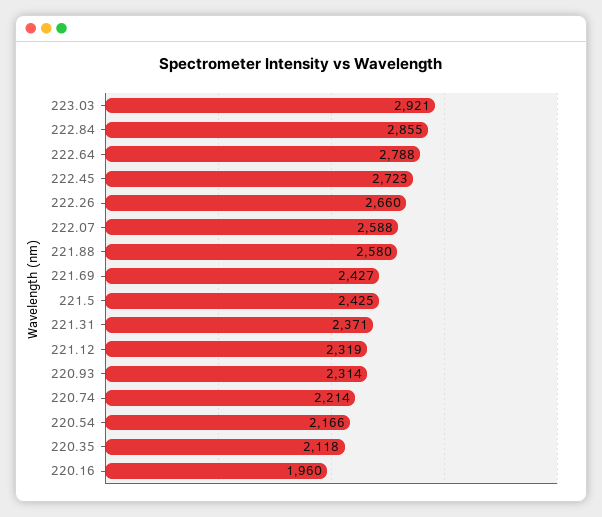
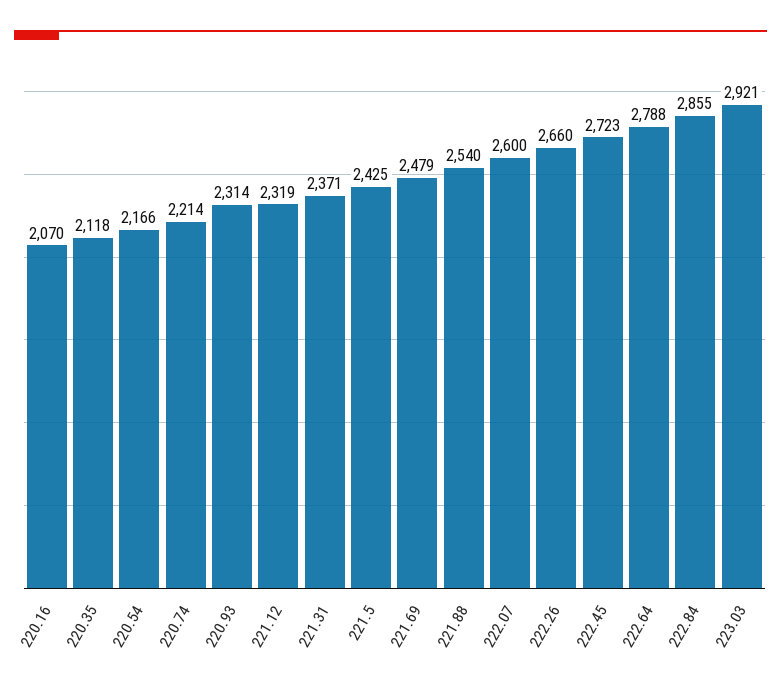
222.07: 2588 -> 2600
221.88: 2580 -> 2540
221.69: 2427 -> 2479
220.16: 1960 -> 2070

